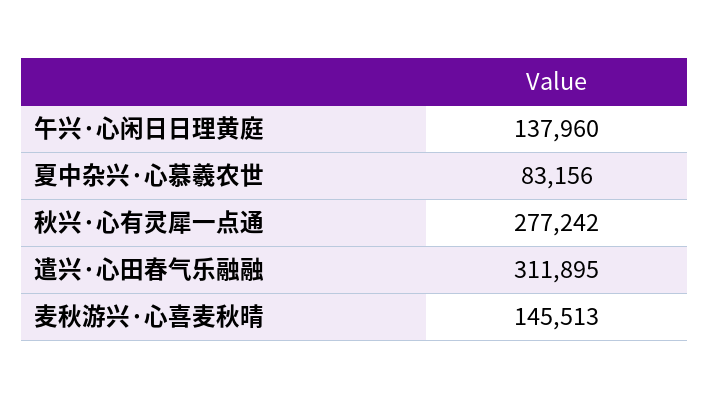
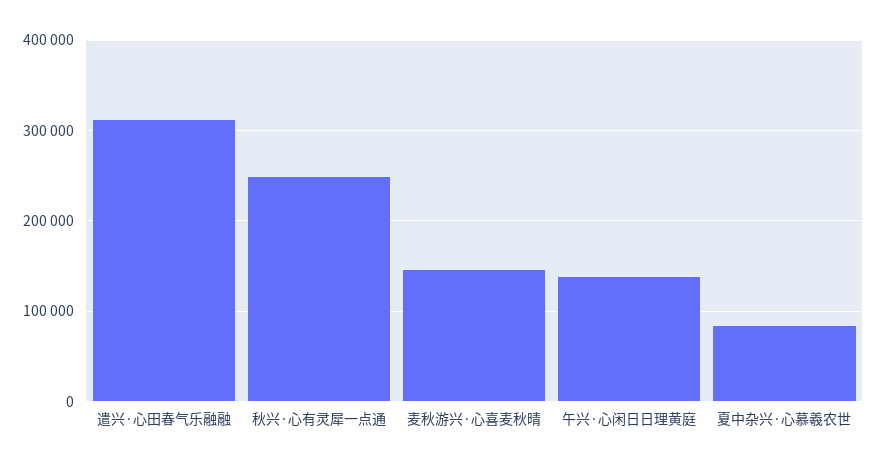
秋兴·心有灵犀一点通: 277242 -> 250000

